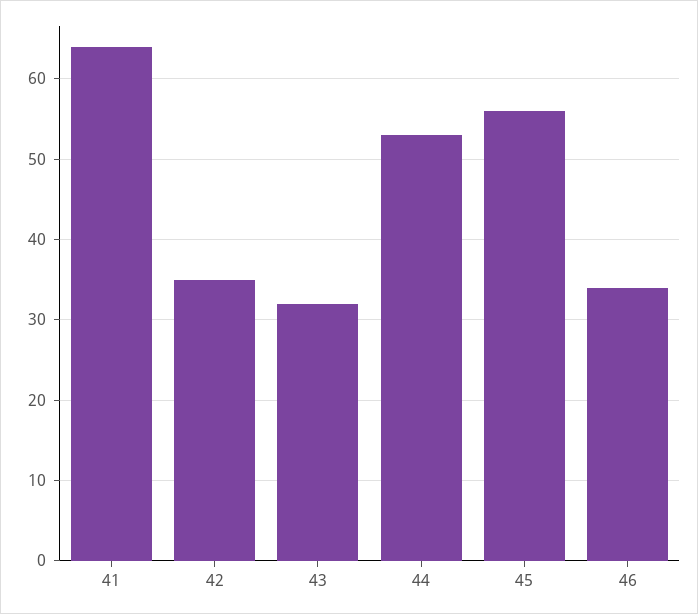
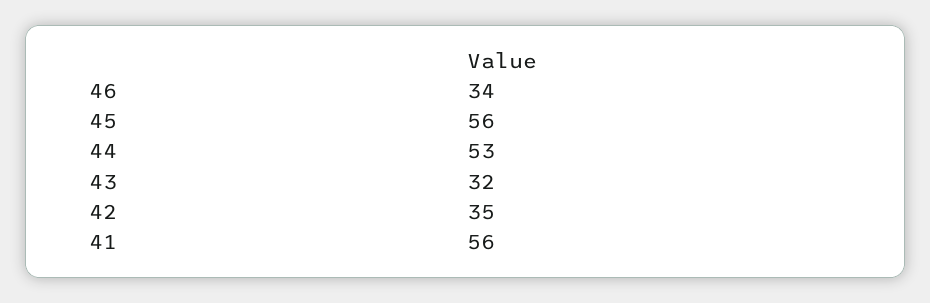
41: 64 -> 56

